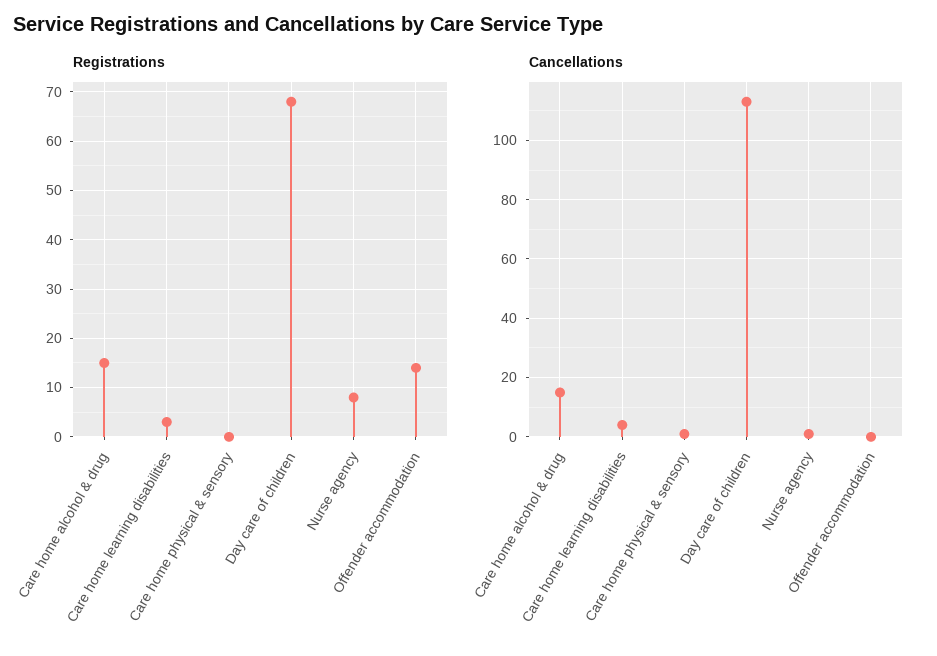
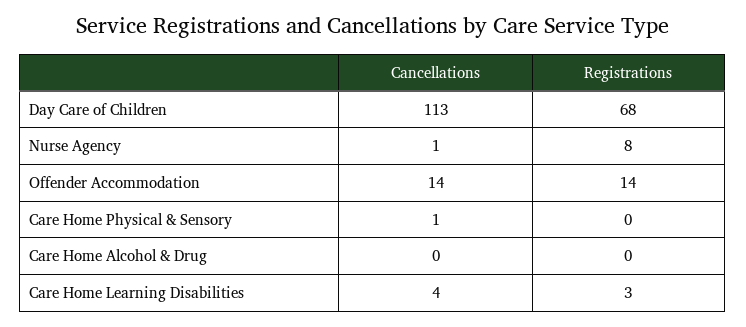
Registrations, Care home alcohol & drug: 15 -> 0
Cancellations, Care home alcohol & drug: 15 -> 0
Cancellations, Offender accommodation: 0 -> 14

